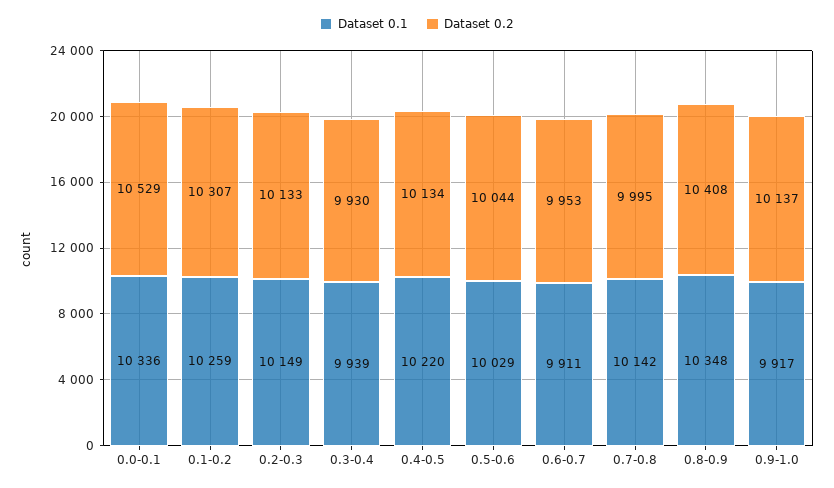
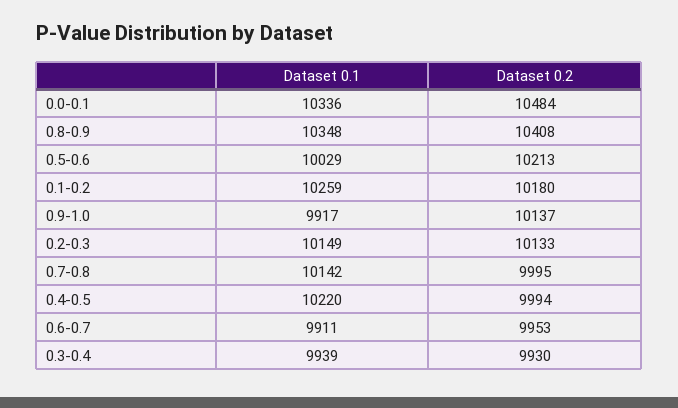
Dataset 0.2, 0.0-0.1: 10529 -> 10484
Dataset 0.2, 0.1-0.2: 10307 -> 10180
Dataset 0.2, 0.4-0.5: 10134 -> 9994
Dataset 0.2, 0.5-0.6: 10044 -> 10213

